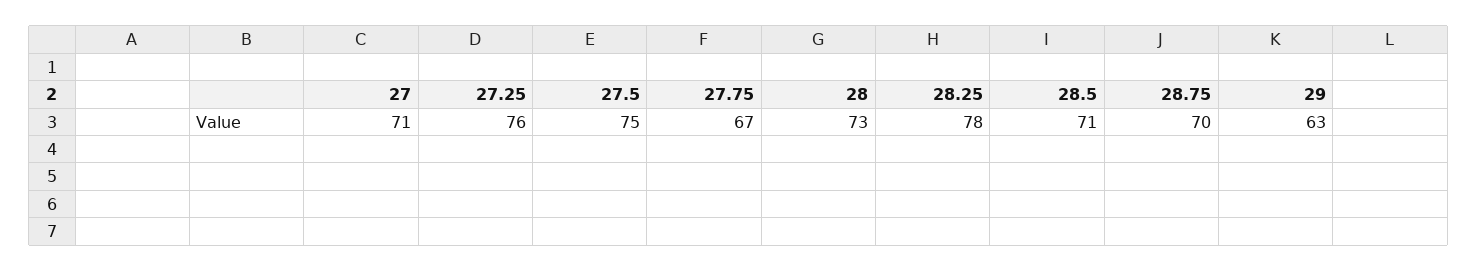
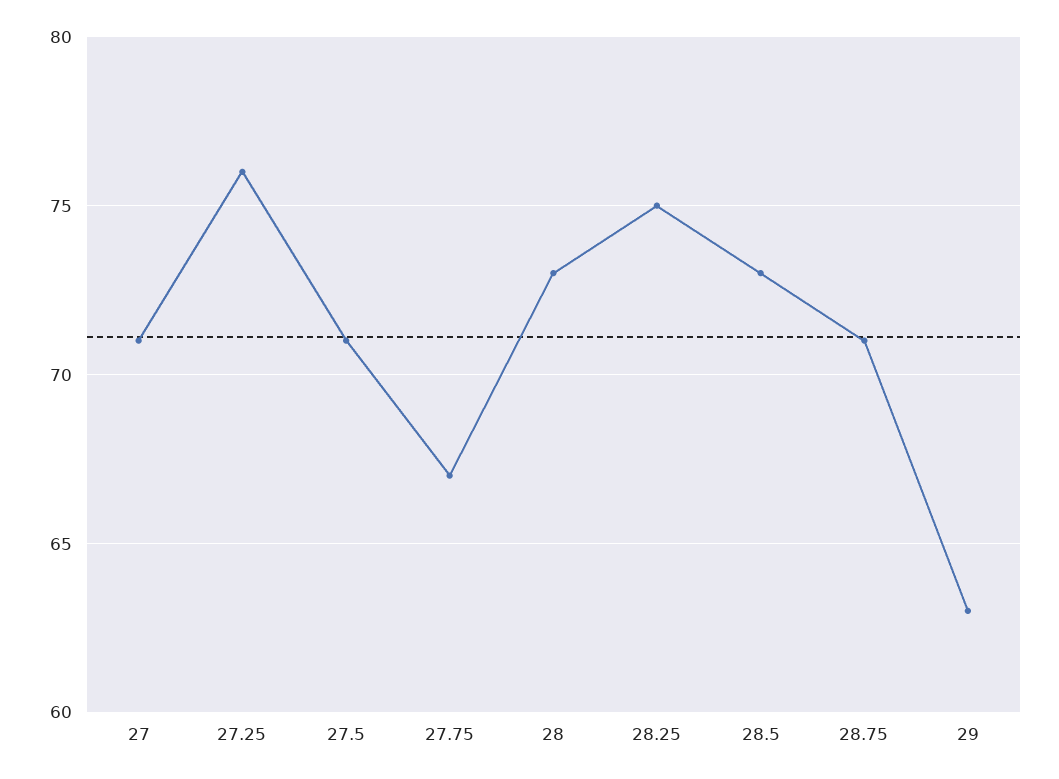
27.5: 75 -> 71
28.25: 78 -> 75
28.5: 71 -> 73
28.75: 70 -> 71

